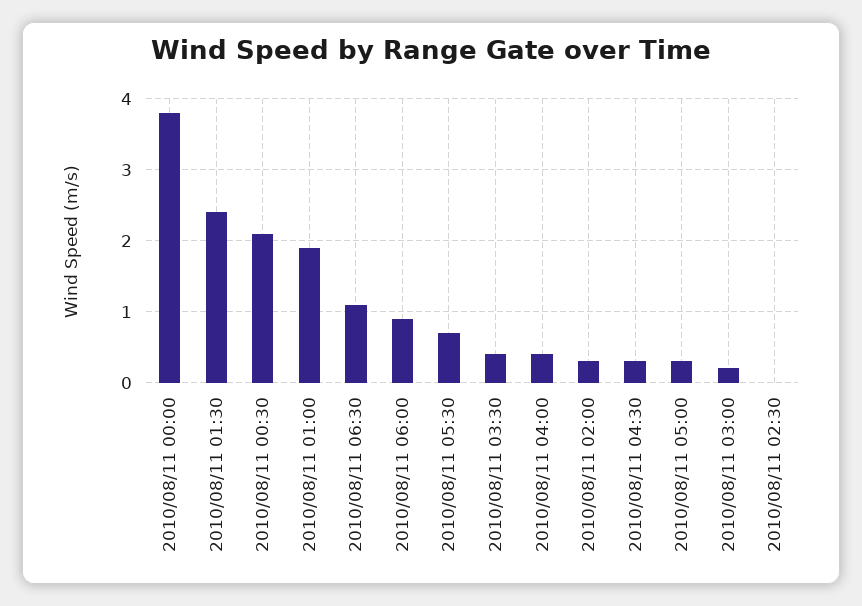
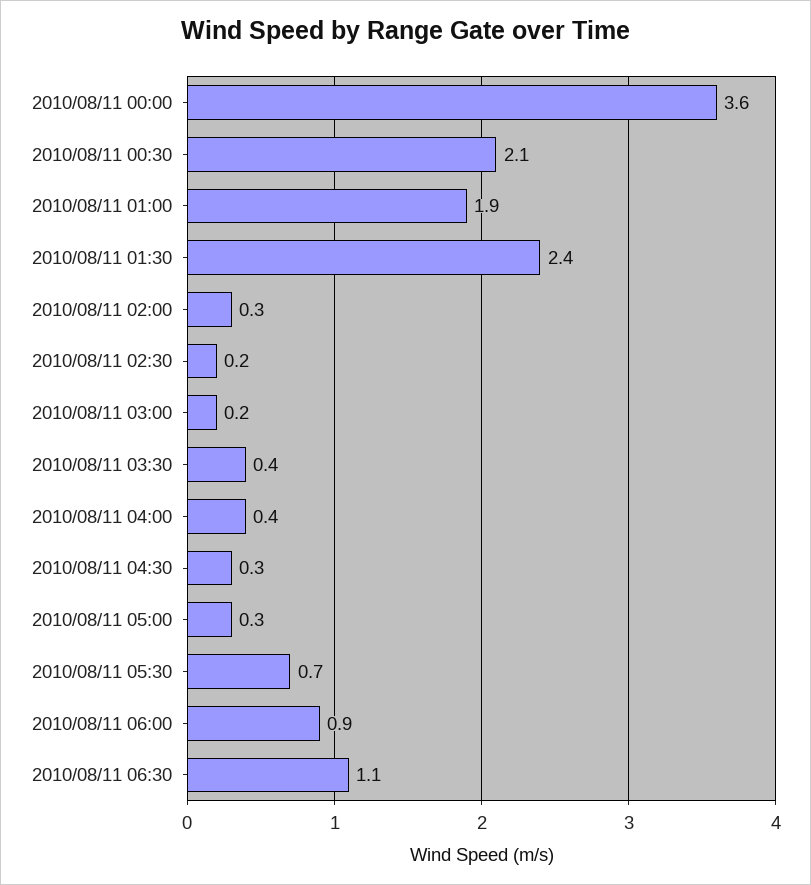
2010/08/11 00:00: 3.8 -> 3.6
2010/08/11 02:30: 0 -> 0.2

